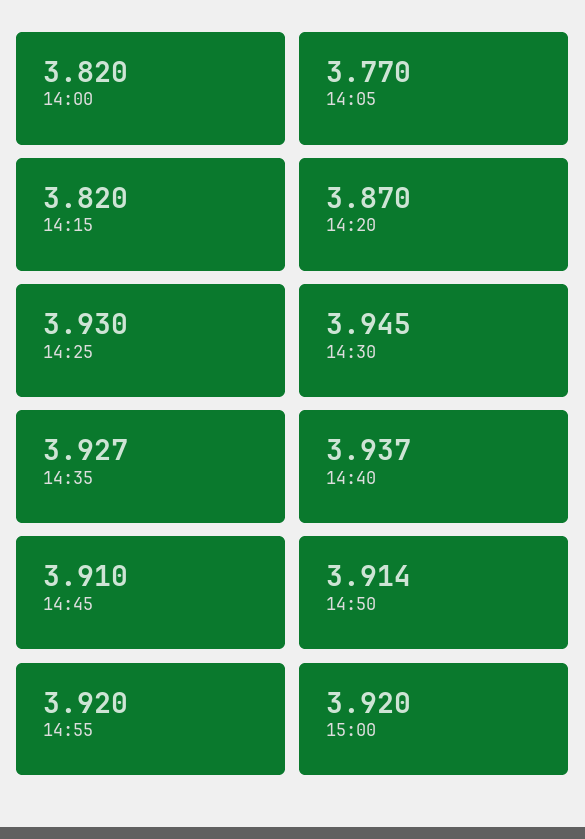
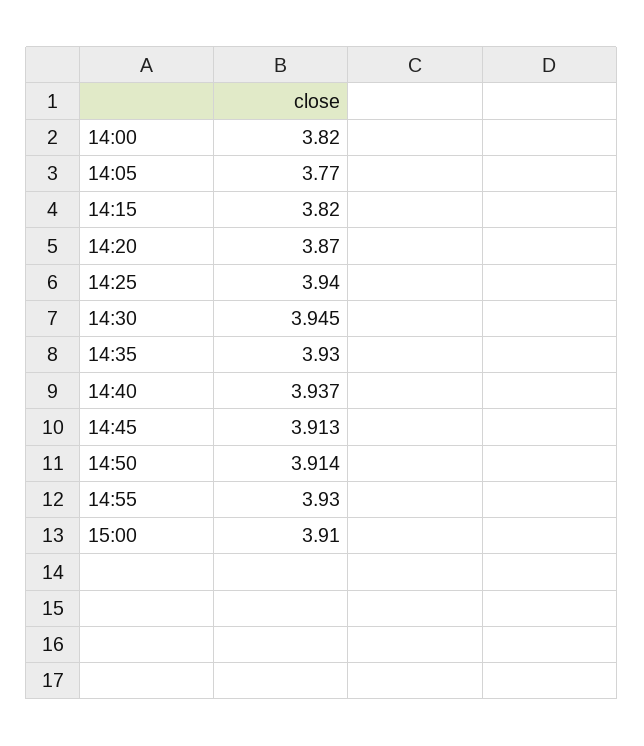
14:25: 3.93 -> 3.94
14:35: 3.927 -> 3.93
14:45: 3.91 -> 3.913
14:55: 3.92 -> 3.93
15:00: 3.92 -> 3.91

